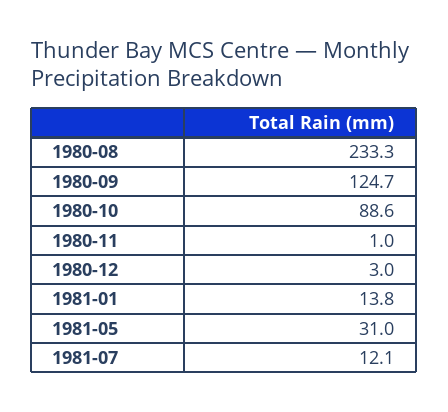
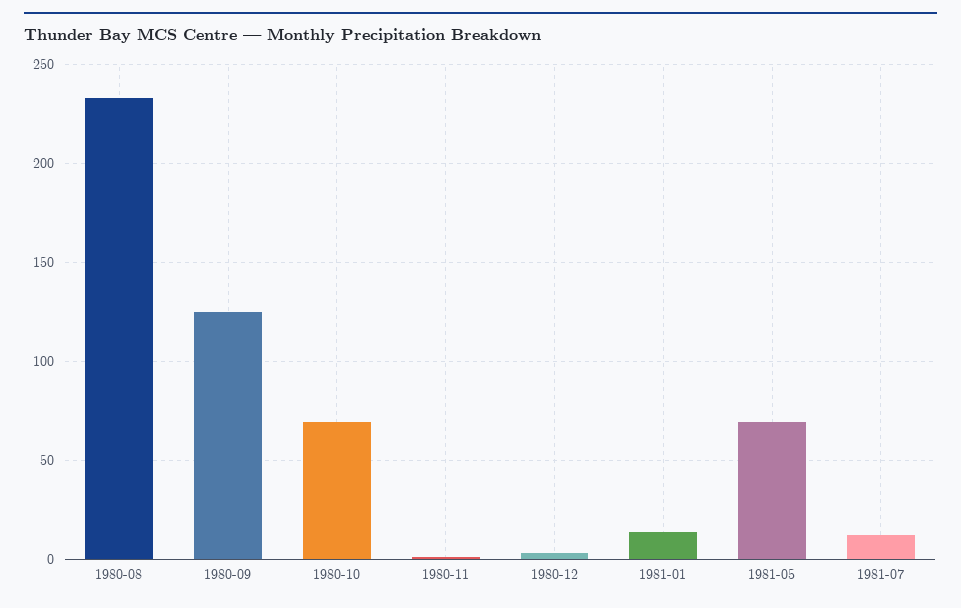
1980-10: 88.6 -> 70
1981-05: 31 -> 70

